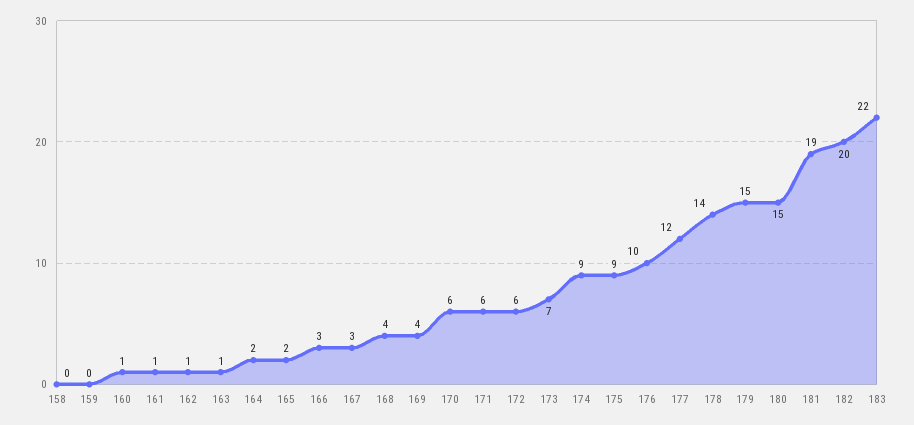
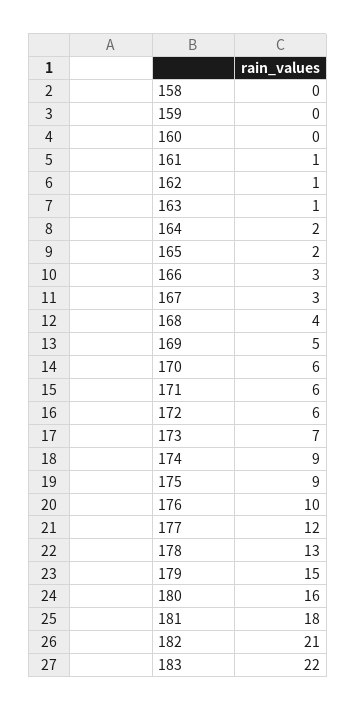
160: 1 -> 0
169: 4 -> 5
178: 14 -> 13
180: 15 -> 16
181: 19 -> 18
182: 20 -> 21

